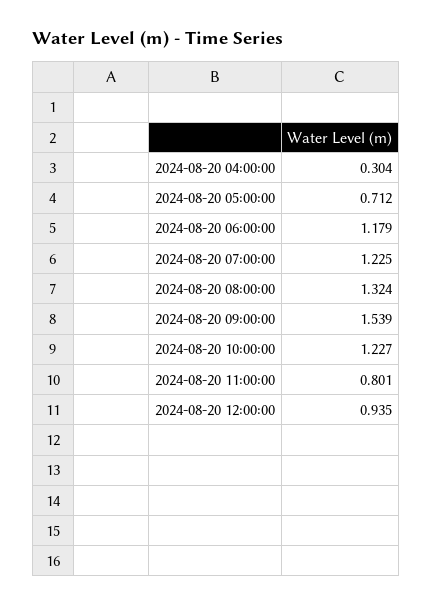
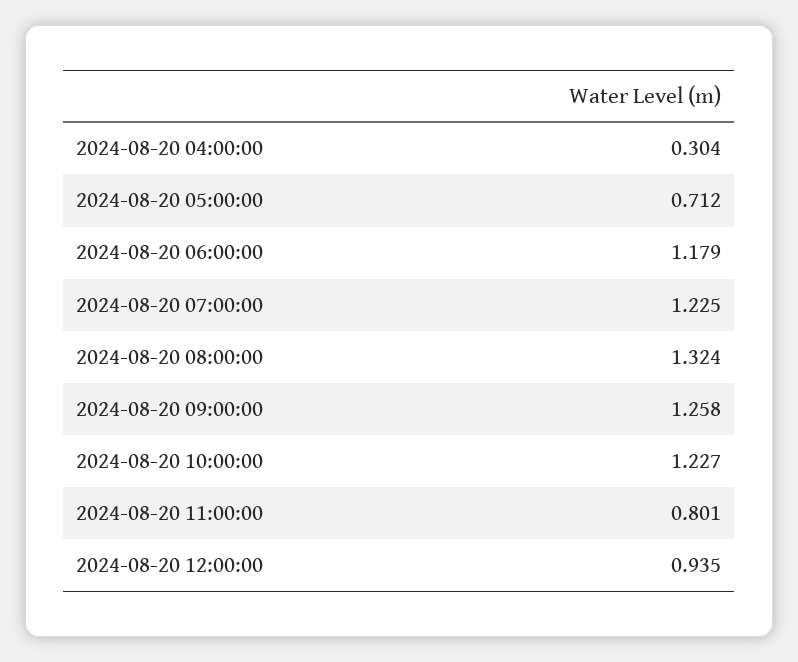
2024-08-20 09:00:00: 1.539 -> 1.258

